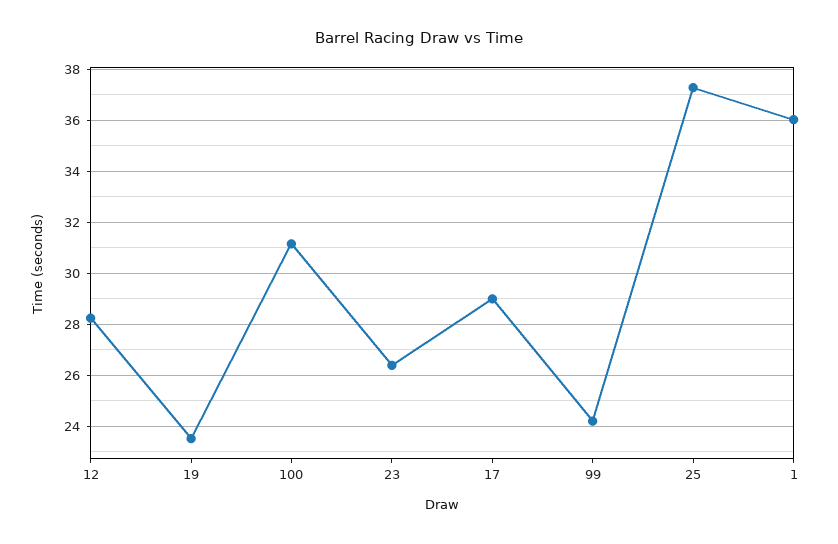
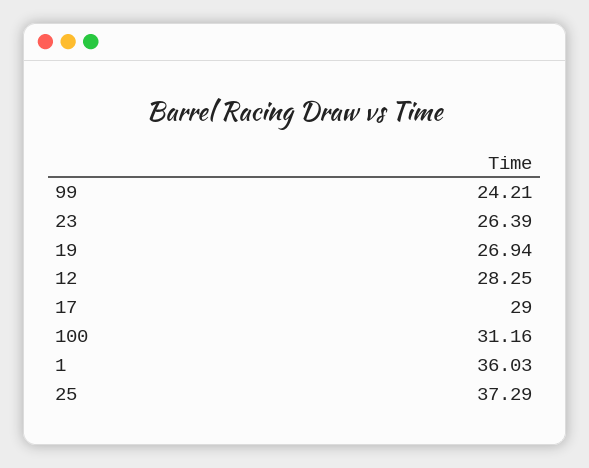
19: 23.5 -> 26.94

